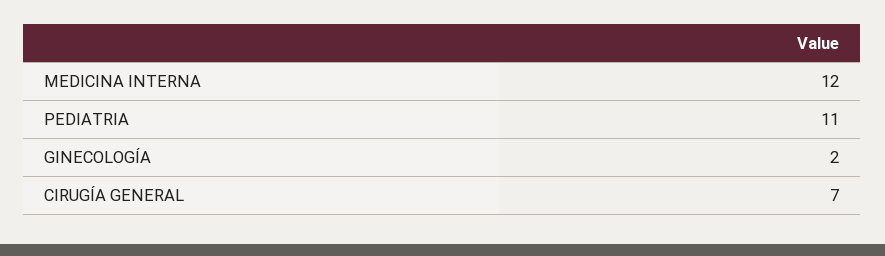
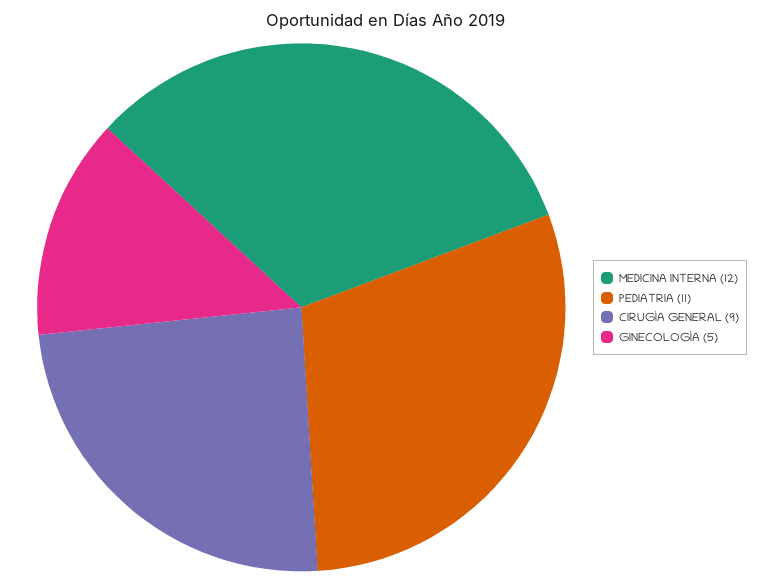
GINECOLOGÍA: 2 -> 5
CIRUGÍA GENERAL: 7 -> 9

